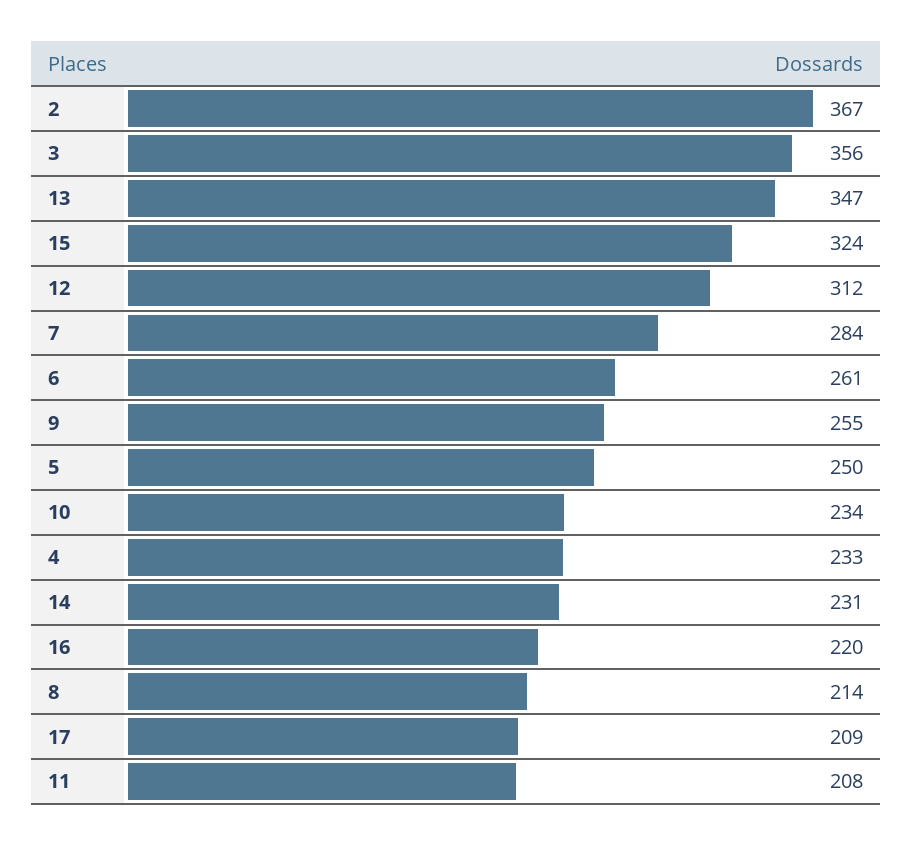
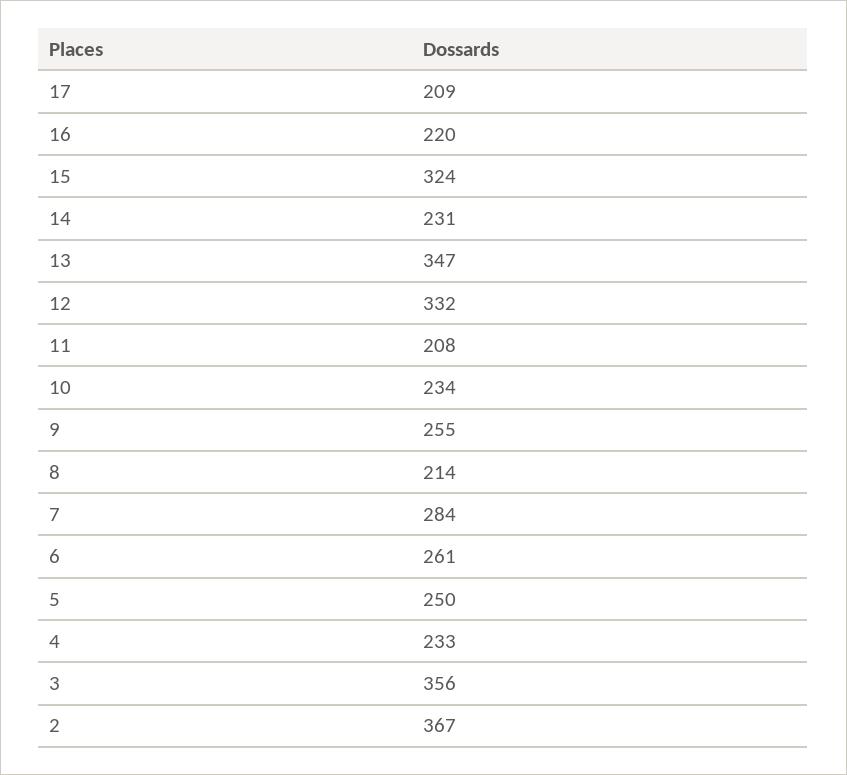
12: 312 -> 332

